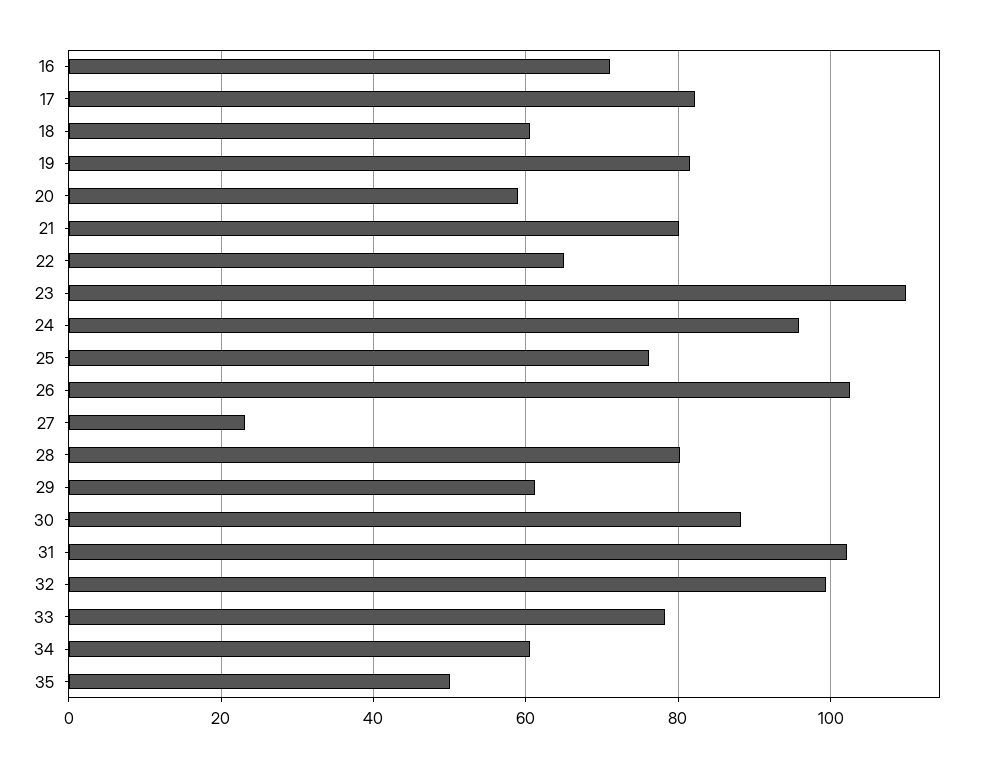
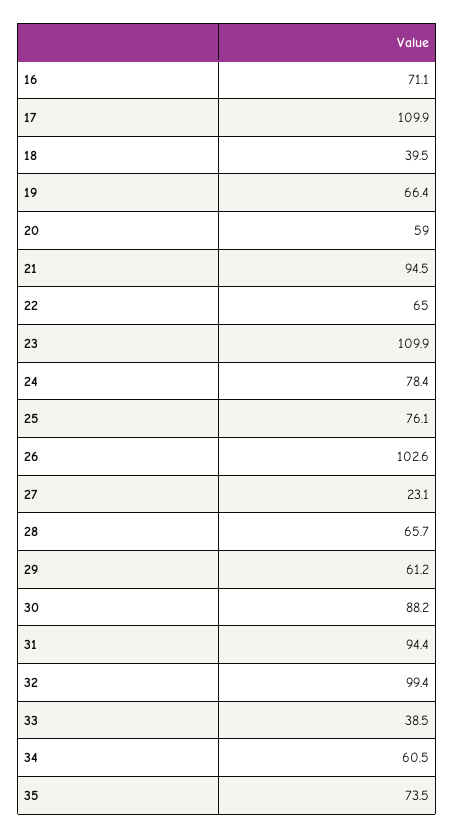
17: 82 -> 109.9
18: 60 -> 39.5
19: 82 -> 66.4
21: 80 -> 94.5
24: 96 -> 78.4
28: 80 -> 65.7
31: 102 -> 94.4
33: 78 -> 38.5
35: 50 -> 73.5

